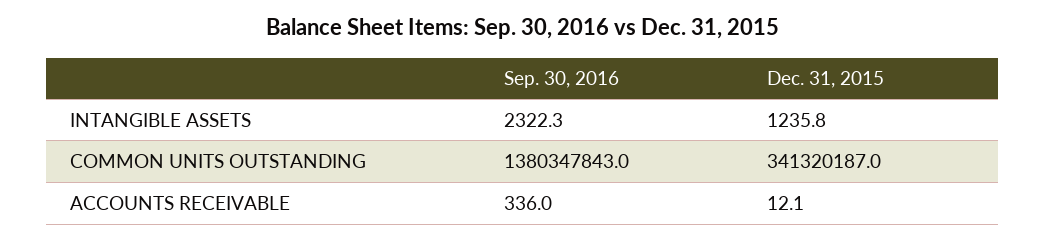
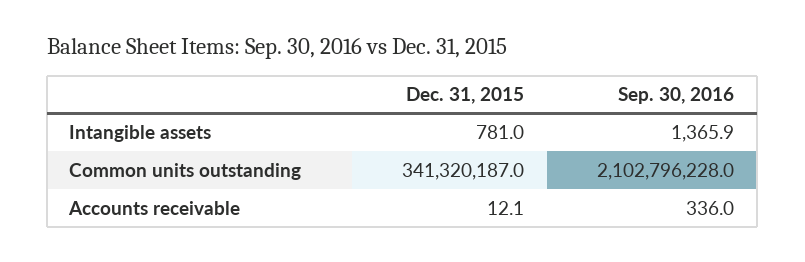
Sep. 30, 2016, INTANGIBLE ASSETS: 2322.3 -> 1365.9
Dec. 31, 2015, INTANGIBLE ASSETS: 1235.8 -> 781
Sep. 30, 2016, COMMON UNITS OUTSTANDING: 1380347843 -> 2102796228

